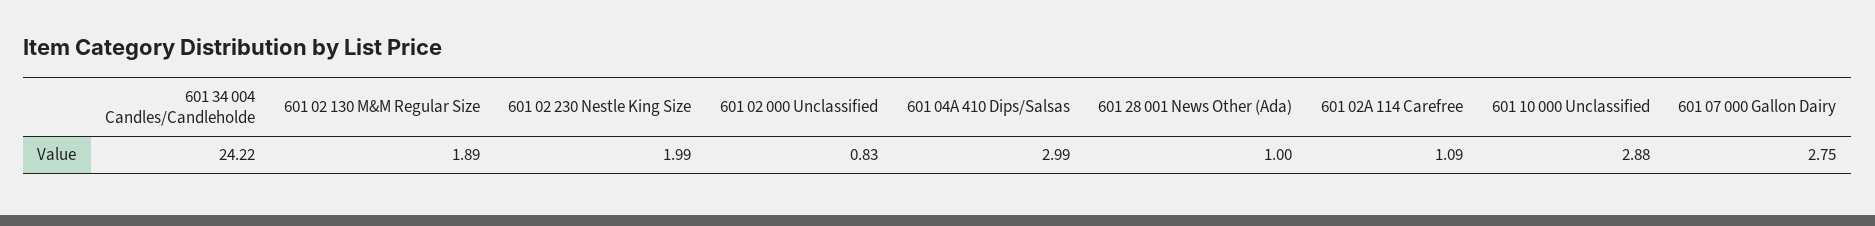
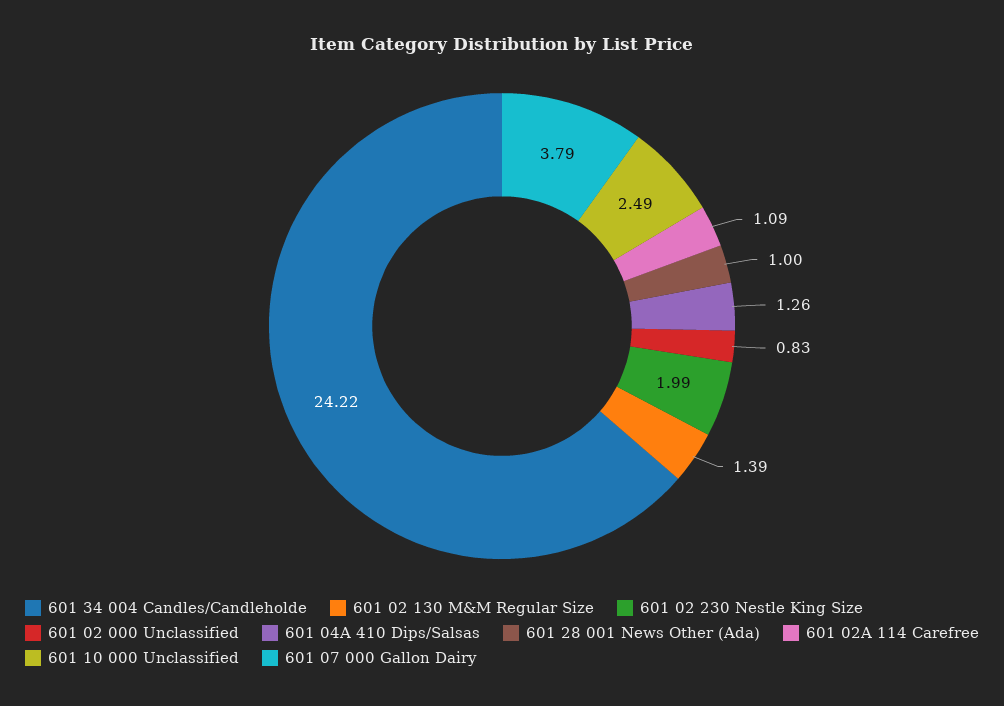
601 02 130 M&M Regular Size: 1.89 -> 1.39
601 04A 410 Dips/Salsas: 2.99 -> 1.26
601 10 000 Unclassified: 2.88 -> 2.49
601 07 000 Gallon Dairy: 2.75 -> 3.79

